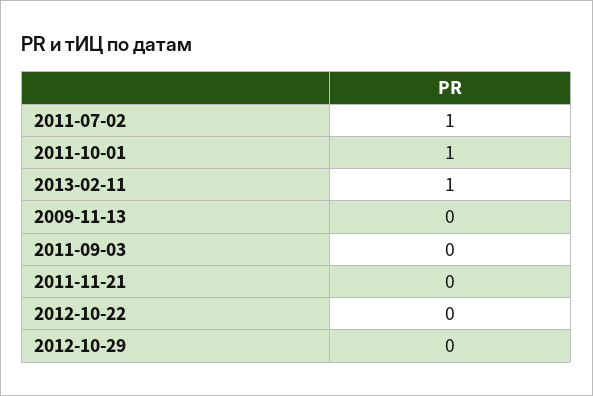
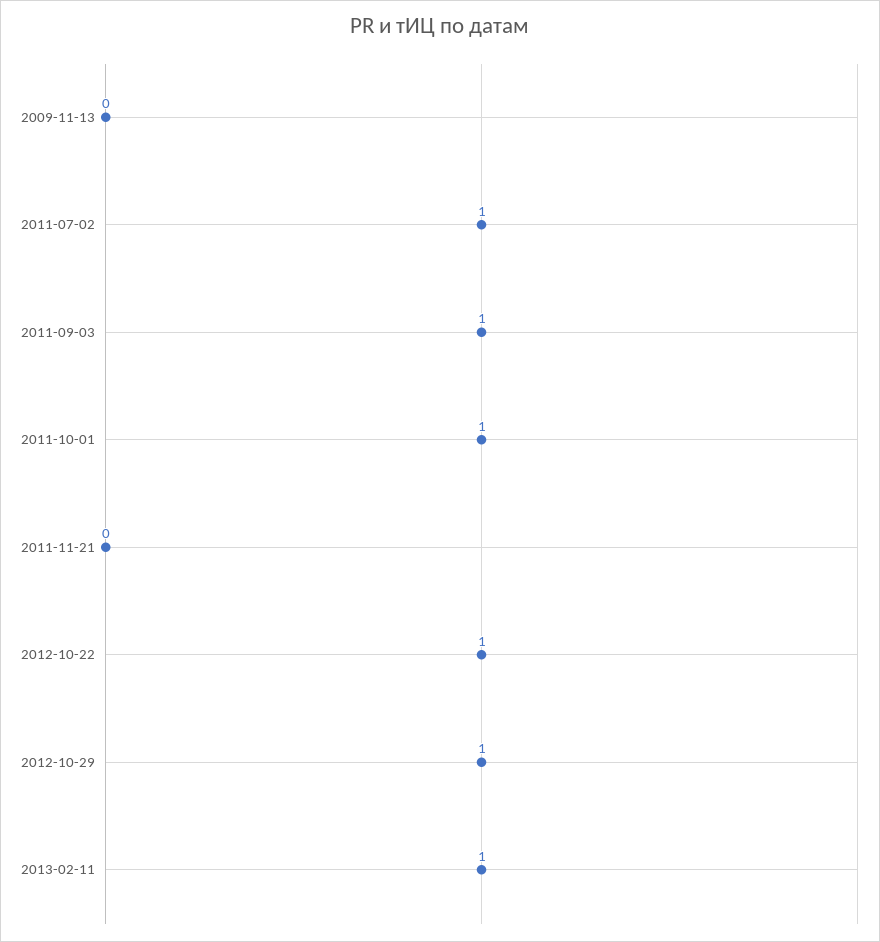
2011-09-03: 0 -> 1
2012-10-22: 0 -> 1
2012-10-29: 0 -> 1

